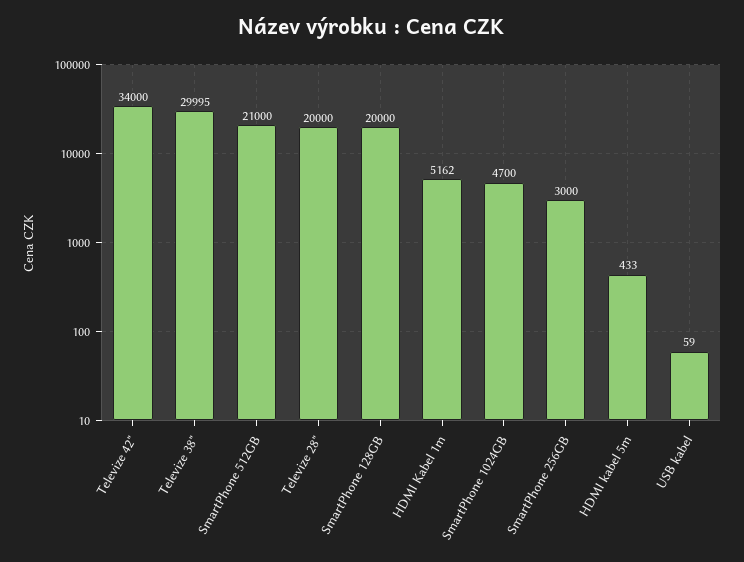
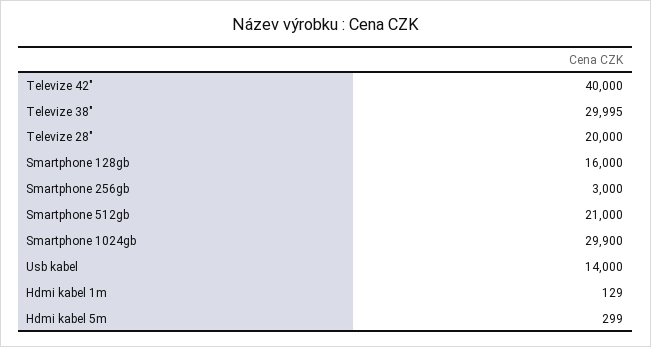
Televize 42": 34000 -> 40000
SmartPhone 128GB: 20000 -> 16000
HDMI Kabel 1m: 5162 -> 129
SmartPhone 1024GB: 4700 -> 29900
HDMI kabel 5m: 433 -> 299
USB kabel: 59 -> 14000

